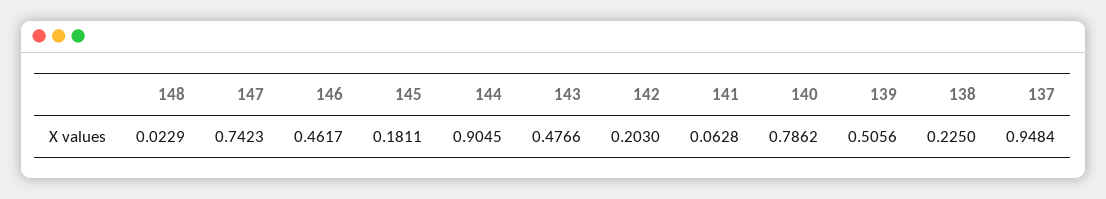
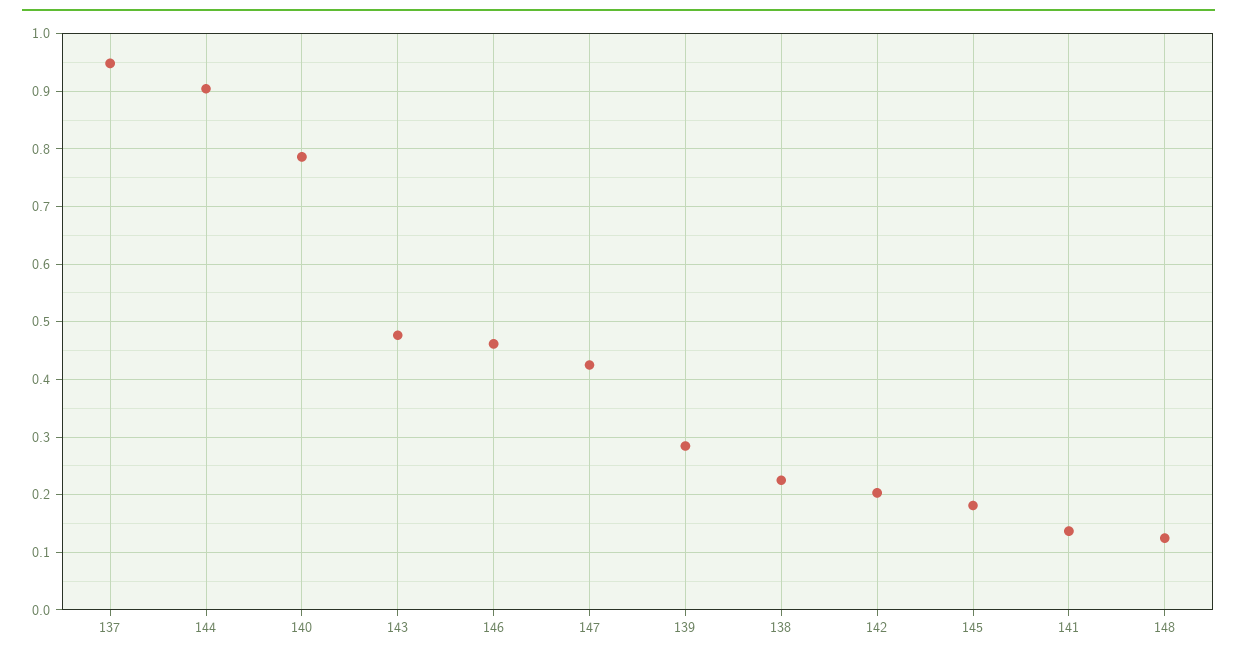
148: 0.0229 -> 0.12
147: 0.7423 -> 0.42
141: 0.0628 -> 0.14
139: 0.5056 -> 0.28

